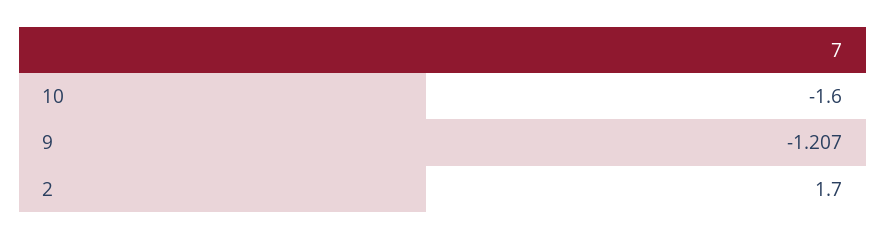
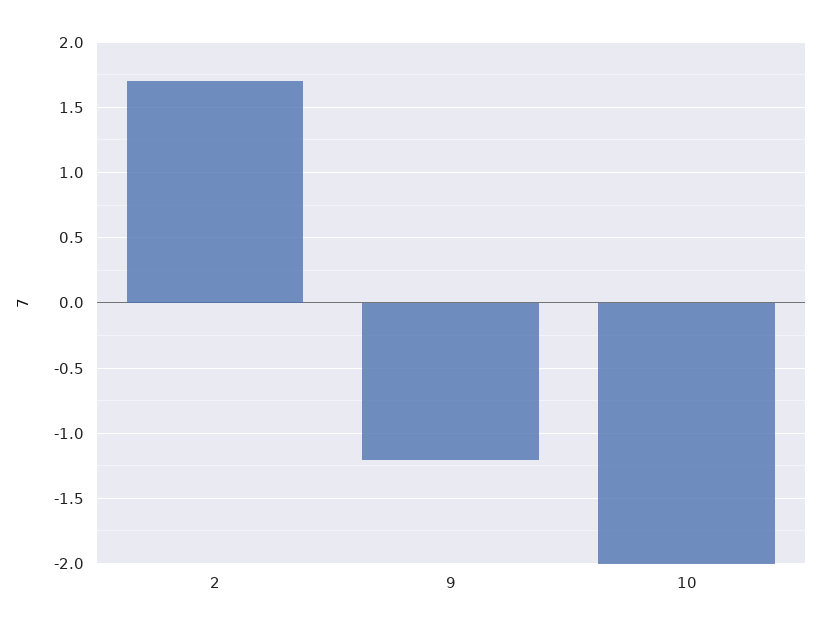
10: -1.6 -> -2

